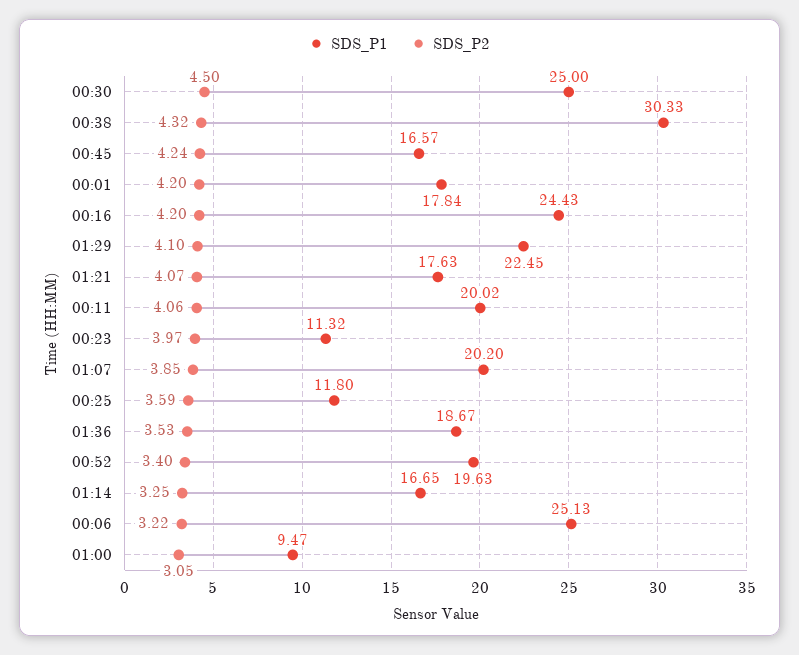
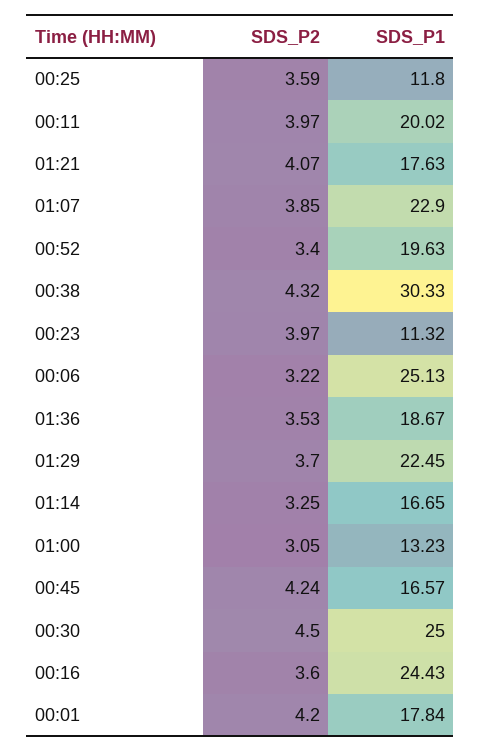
SDS_P2, 00:16: 4.2 -> 3.6
SDS_P2, 01:29: 4.1 -> 3.7
SDS_P2, 00:11: 4.06 -> 3.97
SDS_P1, 01:07: 20.2 -> 22.9
SDS_P1, 01:00: 9.47 -> 13.23

